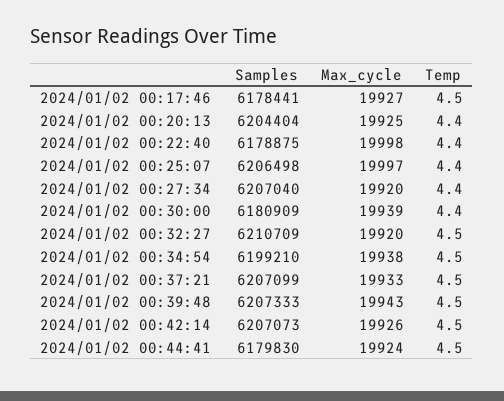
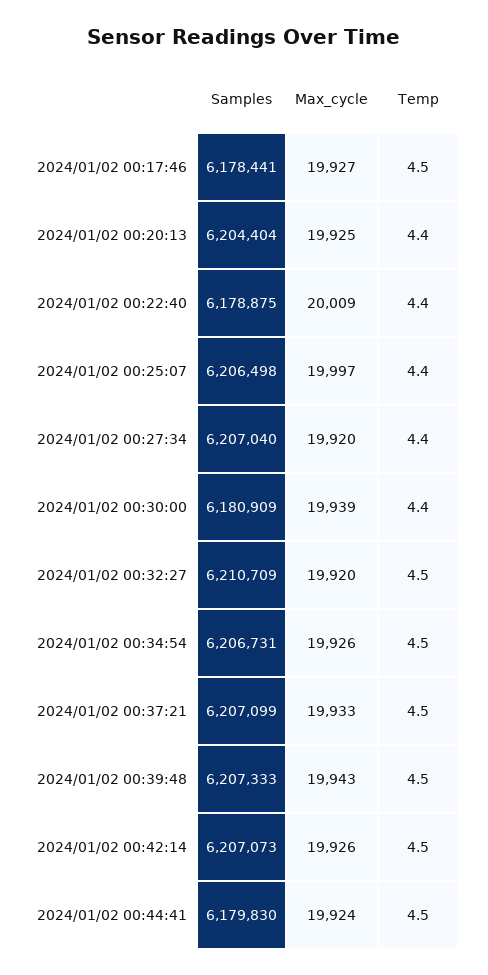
Max_cycle, 2024/01/02 00:22:40: 19998 -> 20009
Samples, 2024/01/02 00:34:54: 6199210 -> 6206731
Max_cycle, 2024/01/02 00:34:54: 19938 -> 19926

